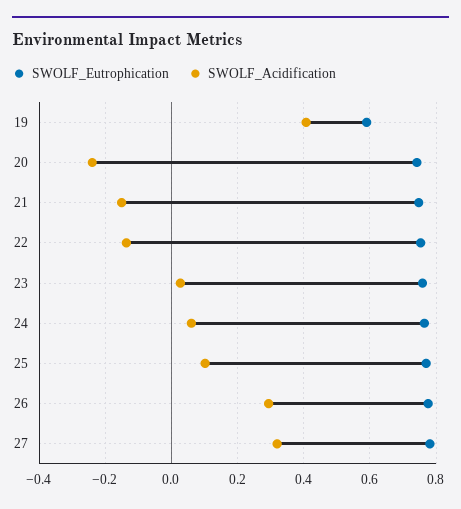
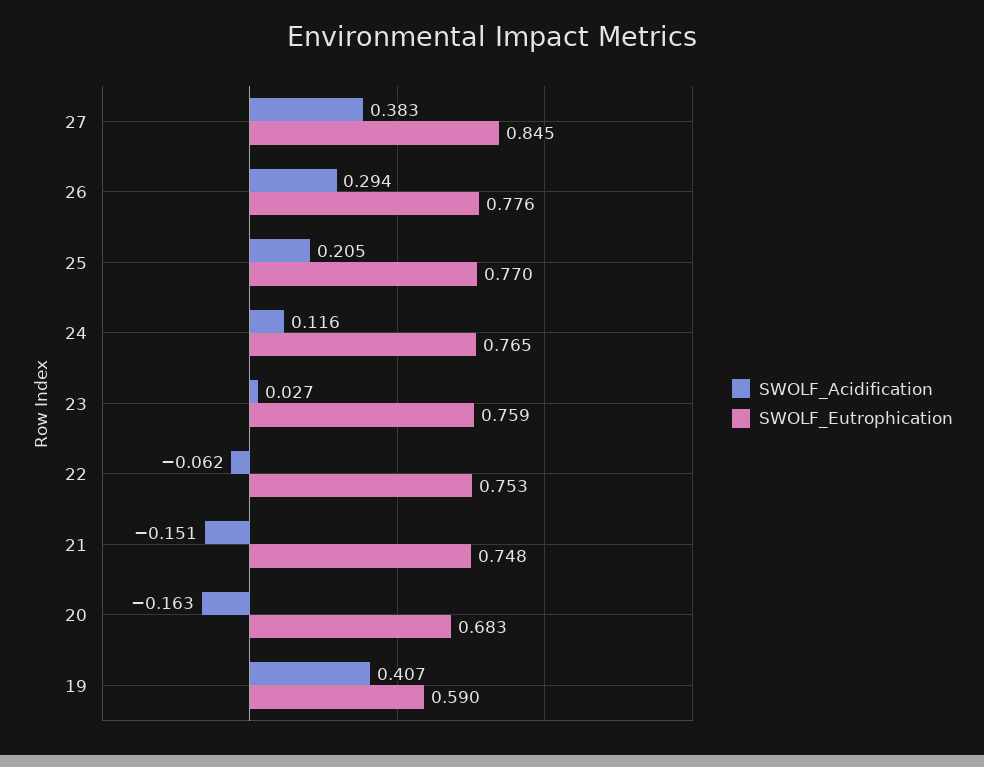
SWOLF_Eutrophication, 20: 0.74 -> 0.683
SWOLF_Acidification, 20: -0.24 -> -0.163
SWOLF_Acidification, 22: -0.14 -> -0.062
SWOLF_Acidification, 24: 0.06 -> 0.116
SWOLF_Acidification, 25: 0.1 -> 0.205
SWOLF_Eutrophication, 27: 0.78 -> 0.845
SWOLF_Acidification, 27: 0.32 -> 0.383

